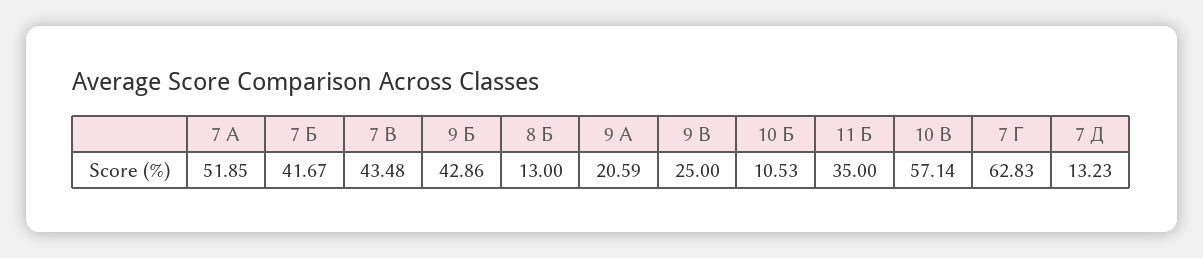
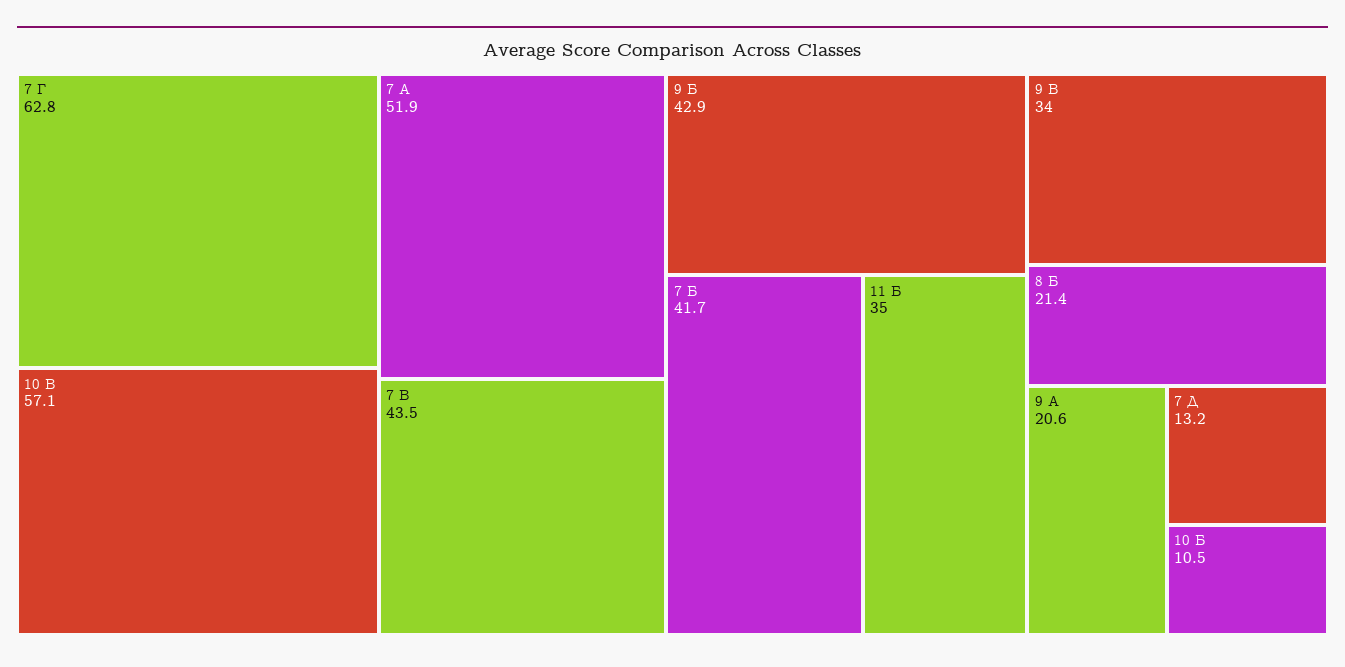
8 Б: 13 -> 21.4
9 В: 25 -> 34

